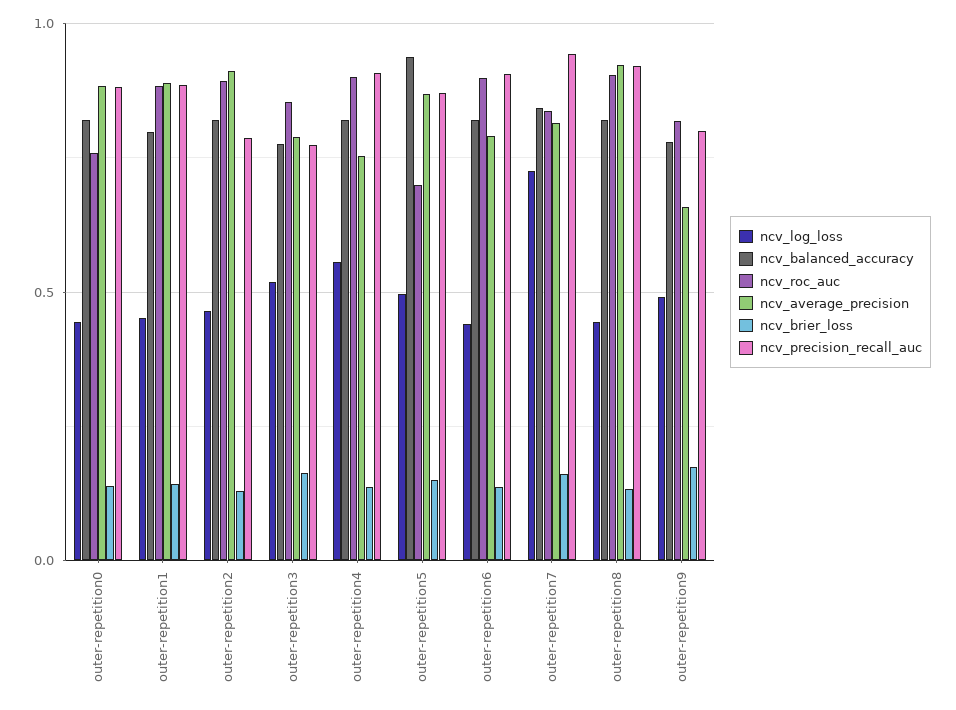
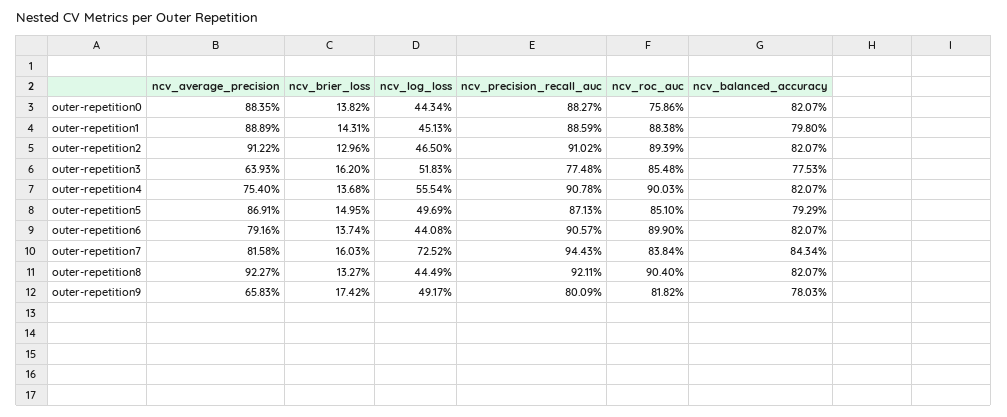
ncv_precision_recall_auc, outer-repetition2: 0.8 -> 0.9102
ncv_average_precision, outer-repetition3: 0.8 -> 0.6393
ncv_balanced_accuracy, outer-repetition5: 0.95 -> 0.7929
ncv_roc_auc, outer-repetition5: 0.7 -> 0.851

